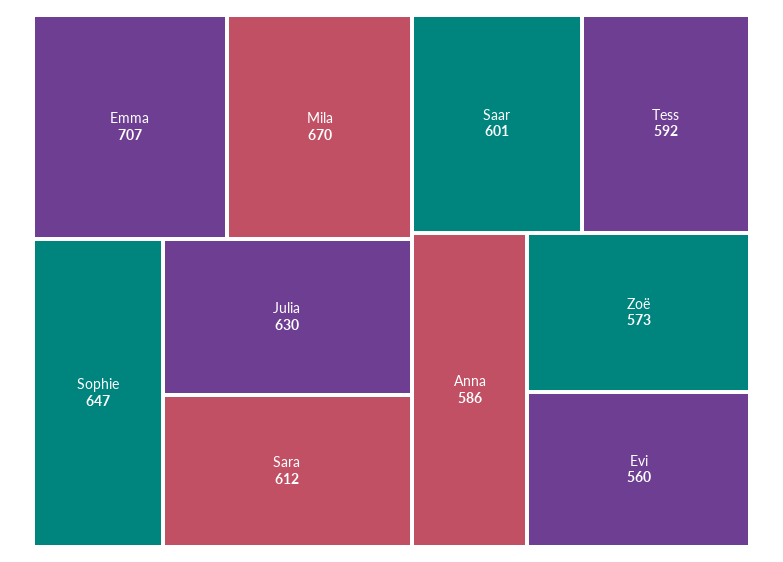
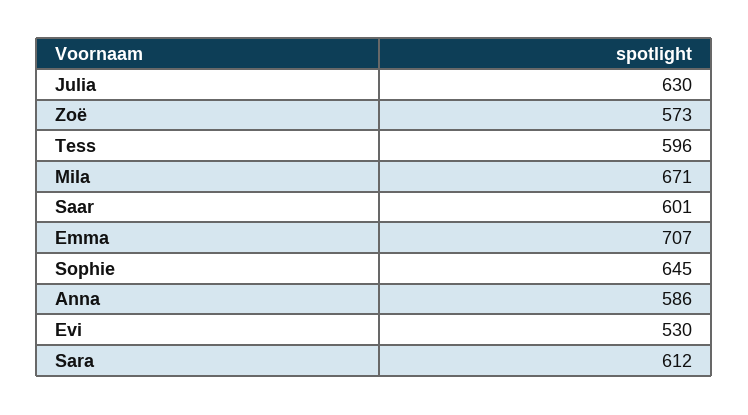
Mila: 670 -> 671
Sophie: 647 -> 645
Tess: 592 -> 596
Evi: 560 -> 530

